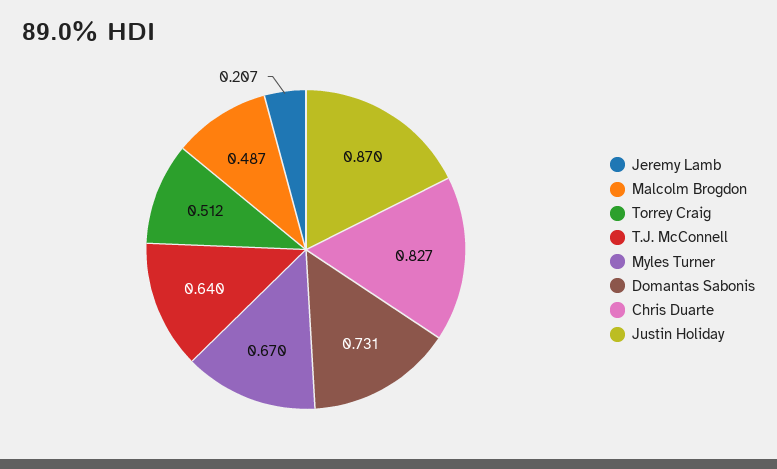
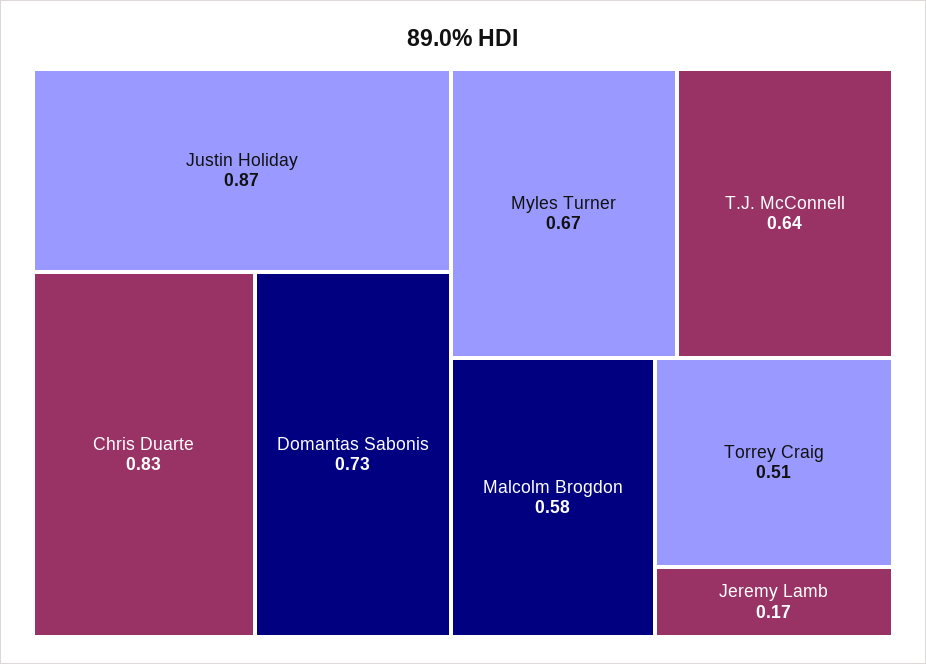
Jeremy Lamb: 0.207 -> 0.17
Malcolm Brogdon: 0.487 -> 0.58

